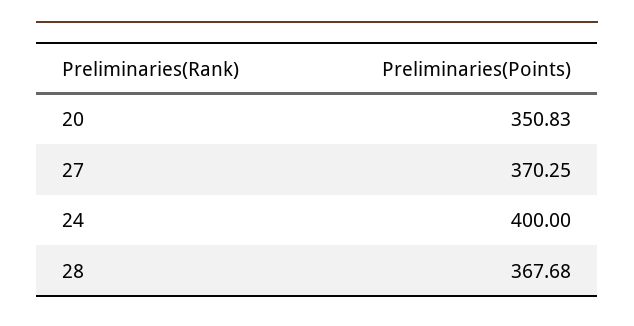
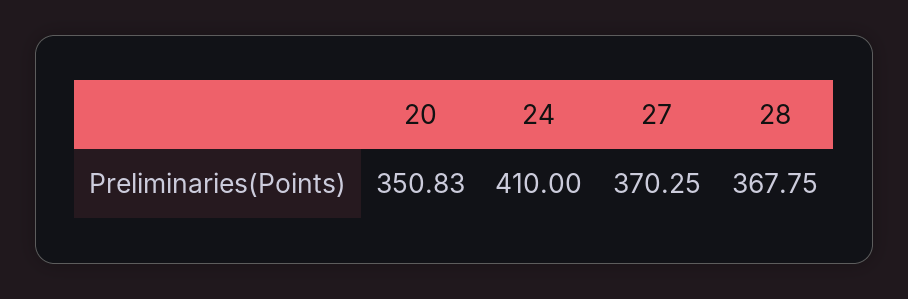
24: 400 -> 410
28: 367.68 -> 367.75

